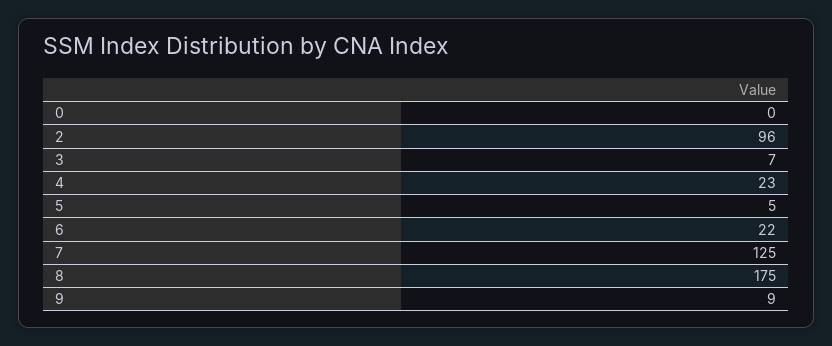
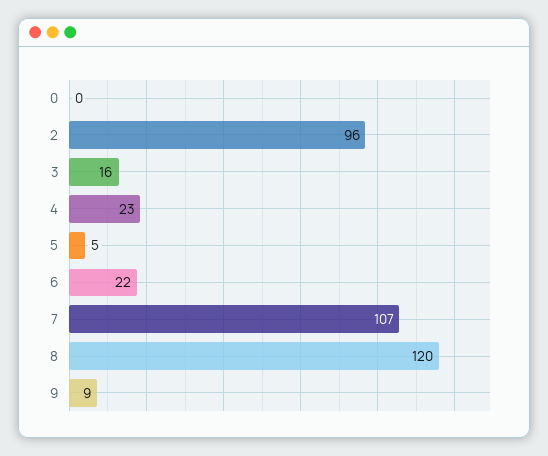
3: 7 -> 16
7: 125 -> 107
8: 175 -> 120

